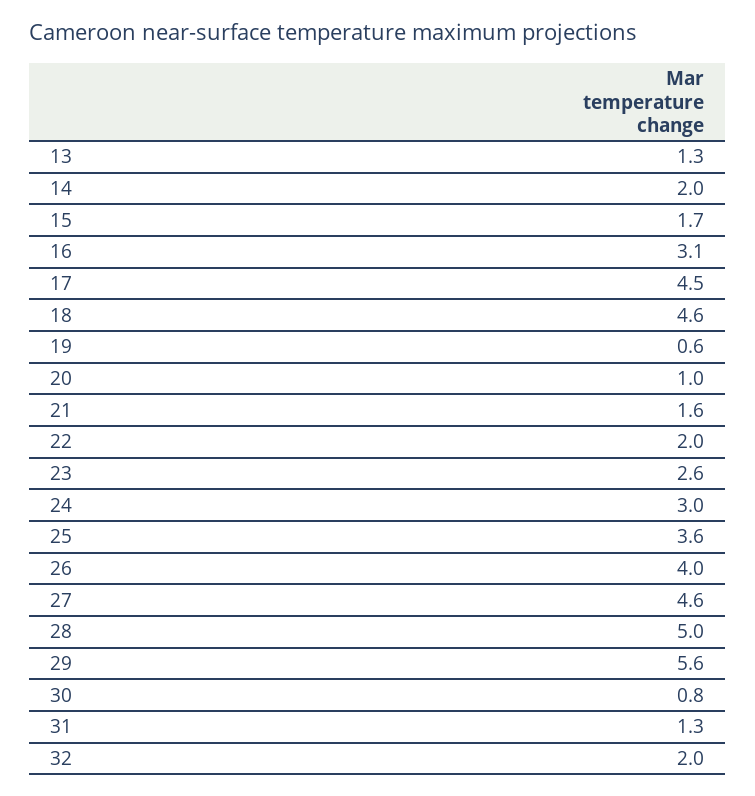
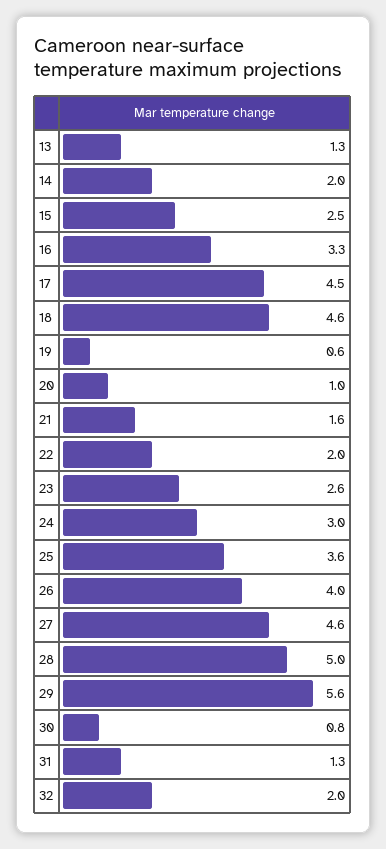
15: 1.7 -> 2.5
16: 3.1 -> 3.3

